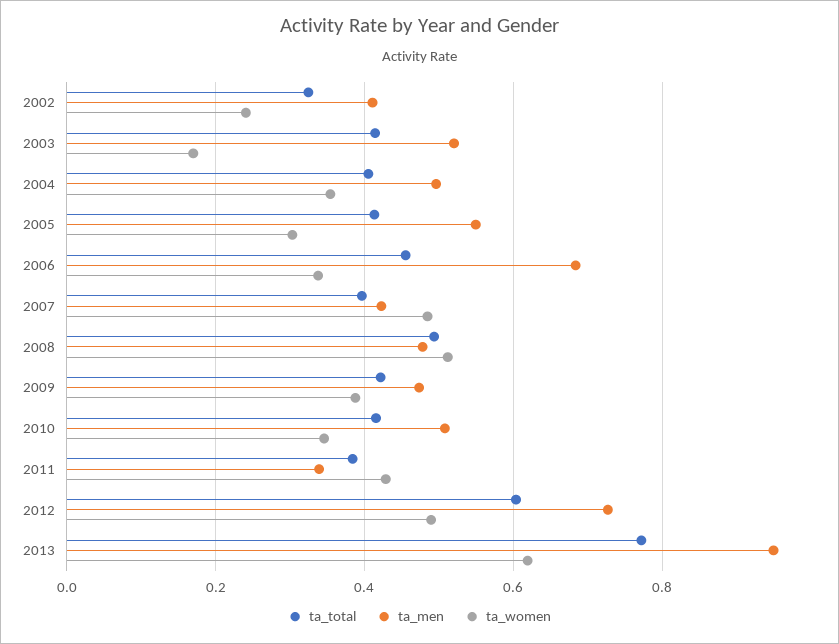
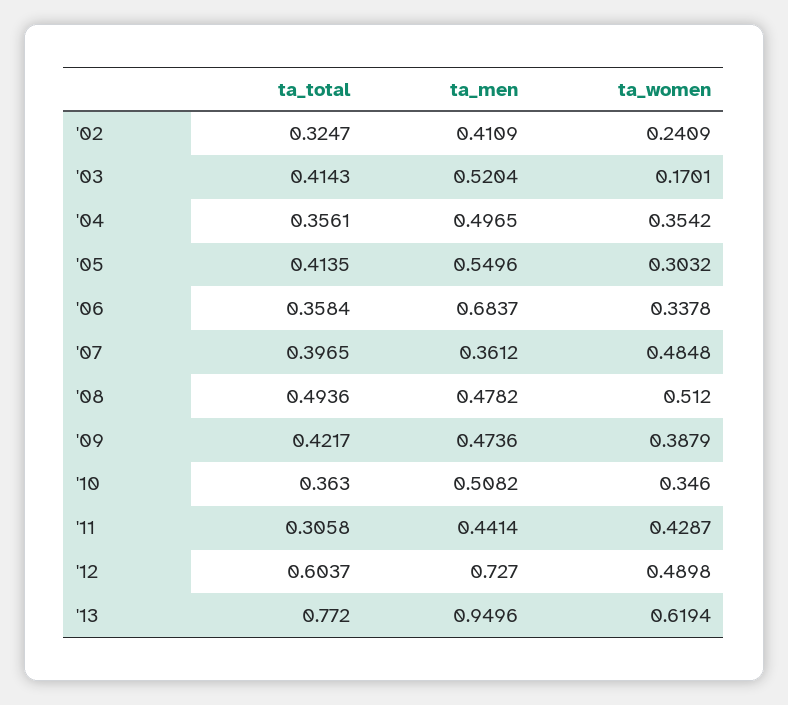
ta_total, 2004: 0.4 -> 0.3561
ta_total, 2006: 0.46 -> 0.3584
ta_men, 2007: 0.42 -> 0.3612
ta_total, 2010: 0.42 -> 0.363
ta_total, 2011: 0.38 -> 0.3058
ta_men, 2011: 0.34 -> 0.4414

